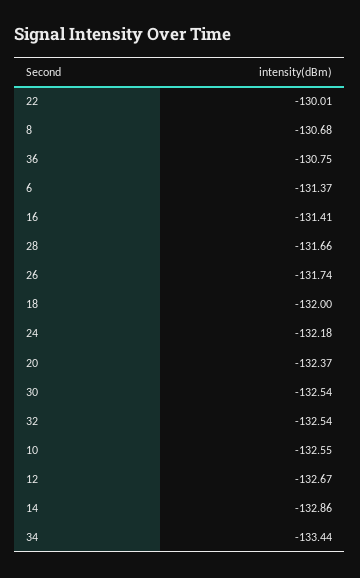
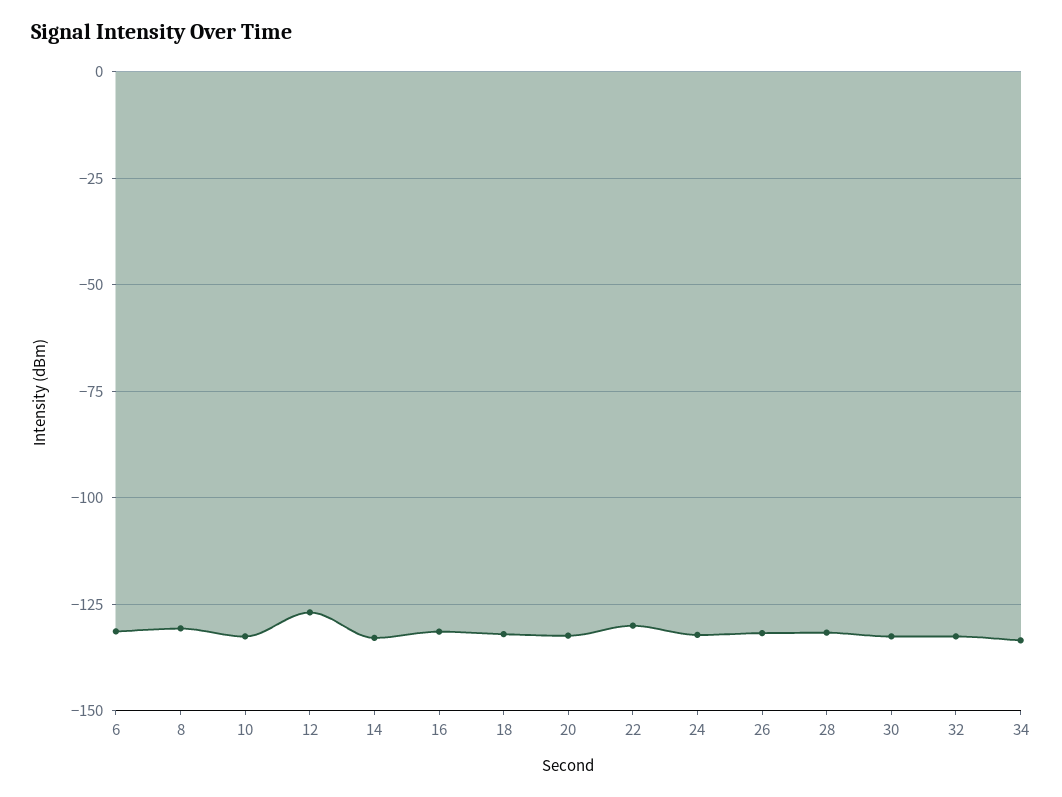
36: -130.75 -> none
12: -132.67 -> -127.5

